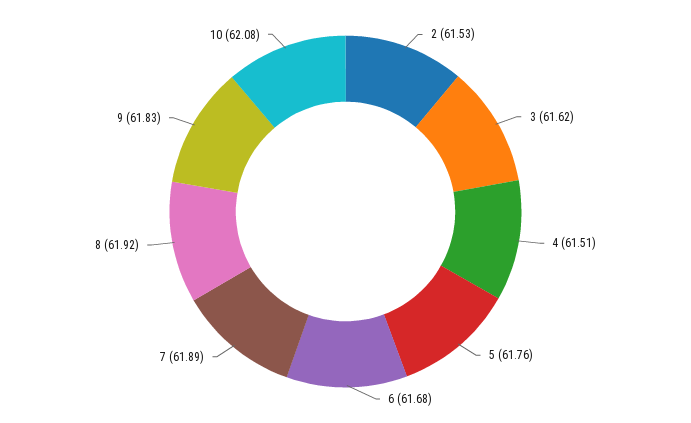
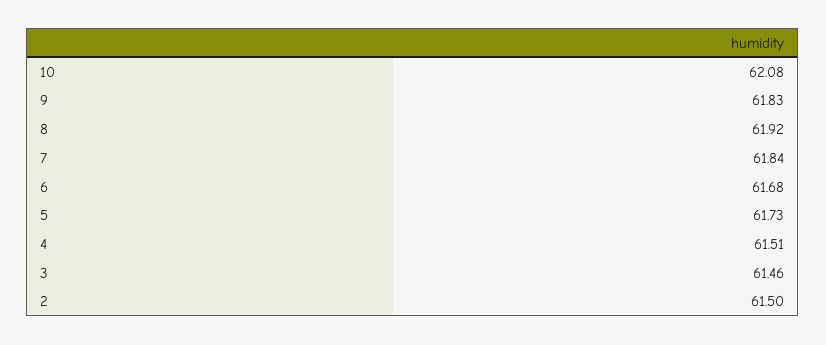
2: 61.53 -> 61.5
3: 61.62 -> 61.46
5: 61.76 -> 61.73
7: 61.89 -> 61.84

